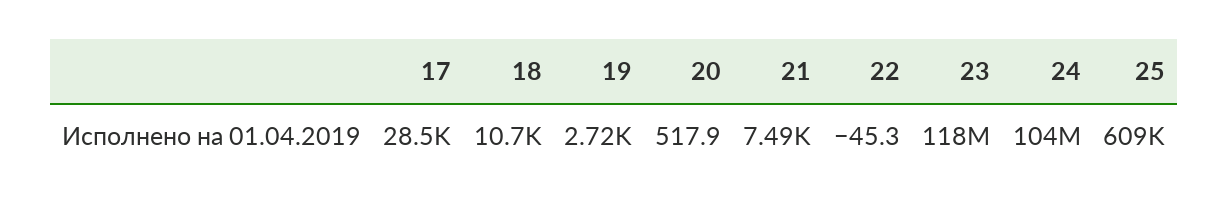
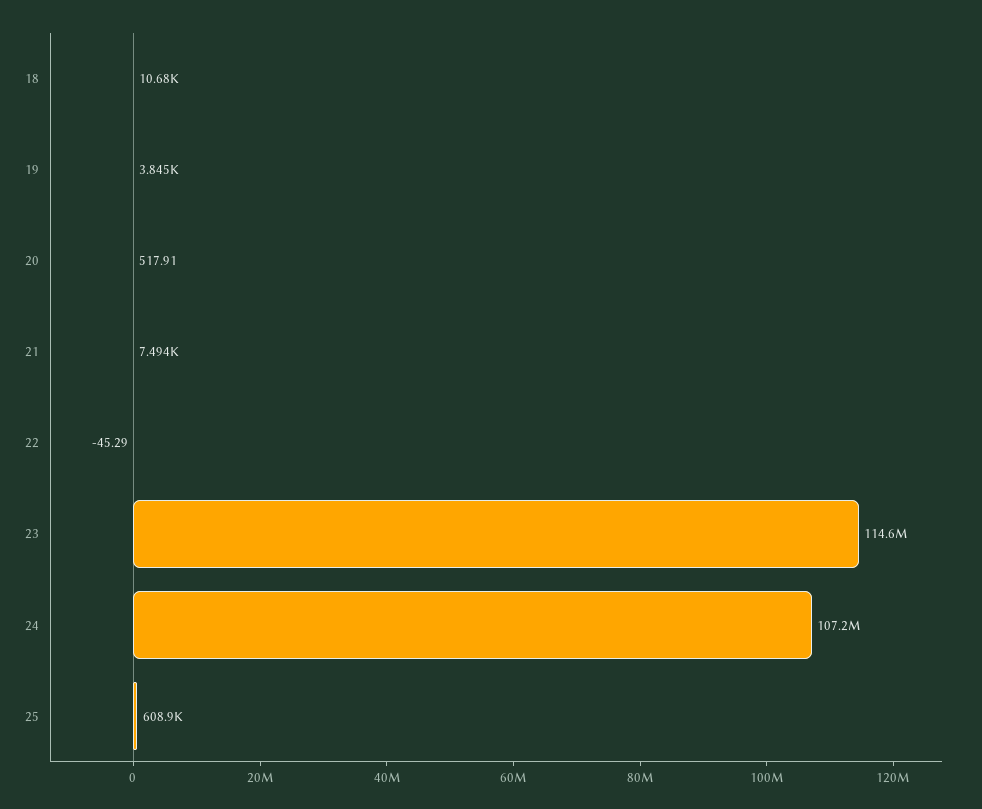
17: 28500 -> none
19: 2720 -> 3845
23: 118000000 -> 114600000
24: 104000000 -> 107200000

